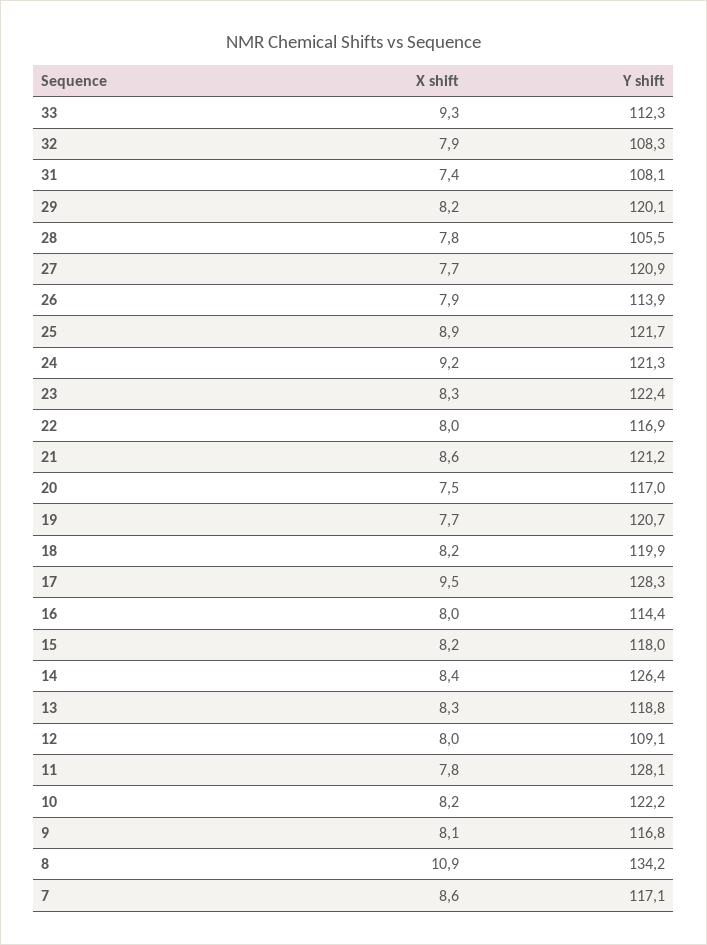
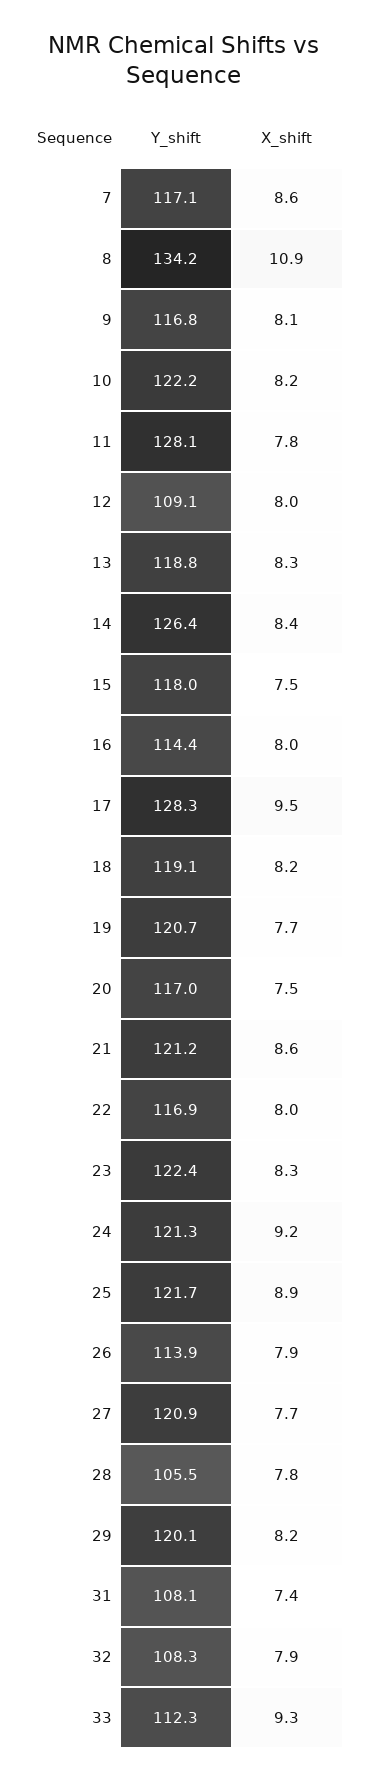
Y shift, 18: 119.9 -> 119.1
X shift, 15: 8.2 -> 7.5

